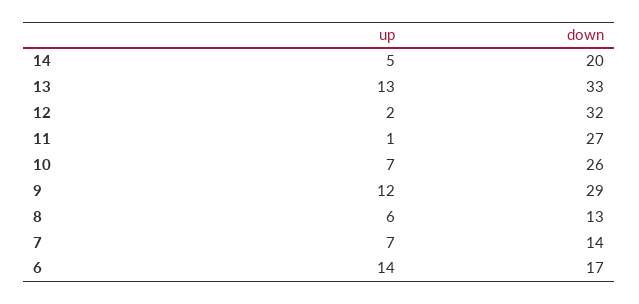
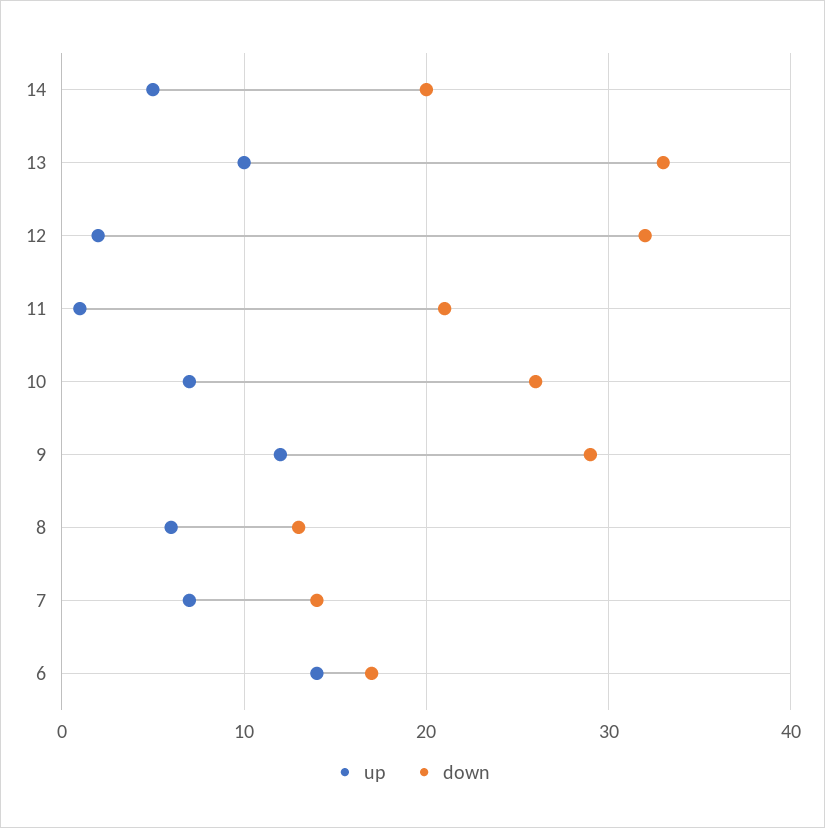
up, 13: 13 -> 10
down, 11: 27 -> 21

